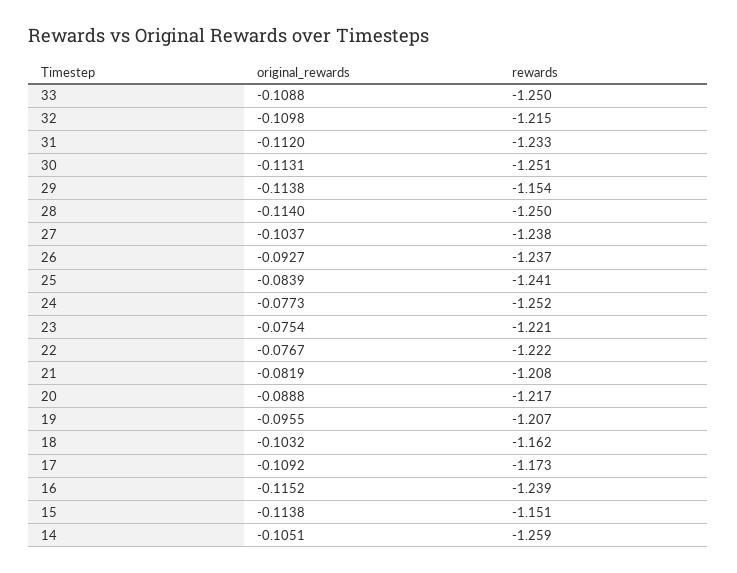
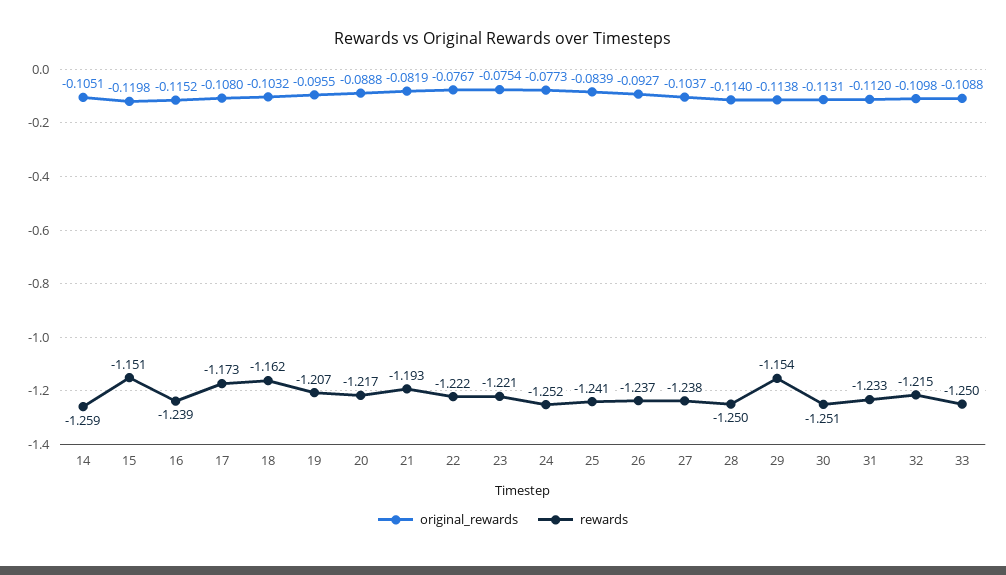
rewards, 21: -1.208 -> -1.193
original_rewards, 17: -0.1092 -> -0.108
original_rewards, 15: -0.1138 -> -0.1198

